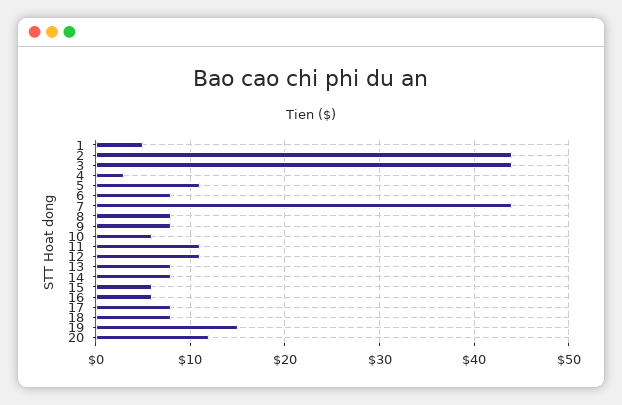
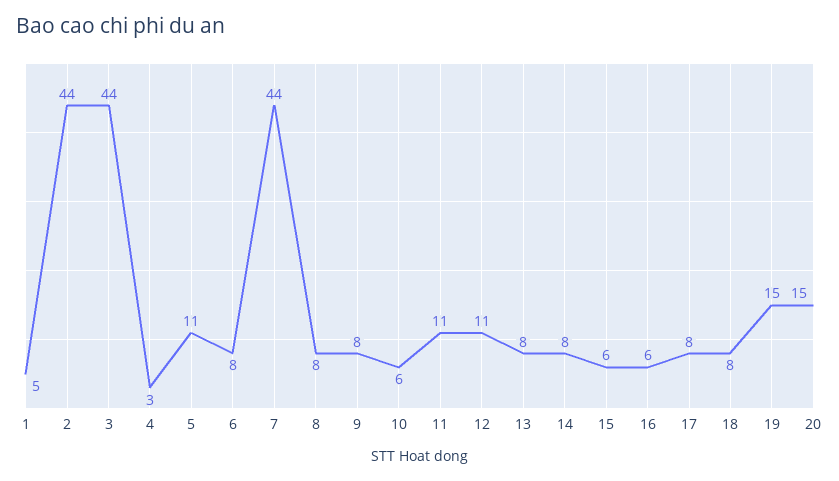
20: 12 -> 15

